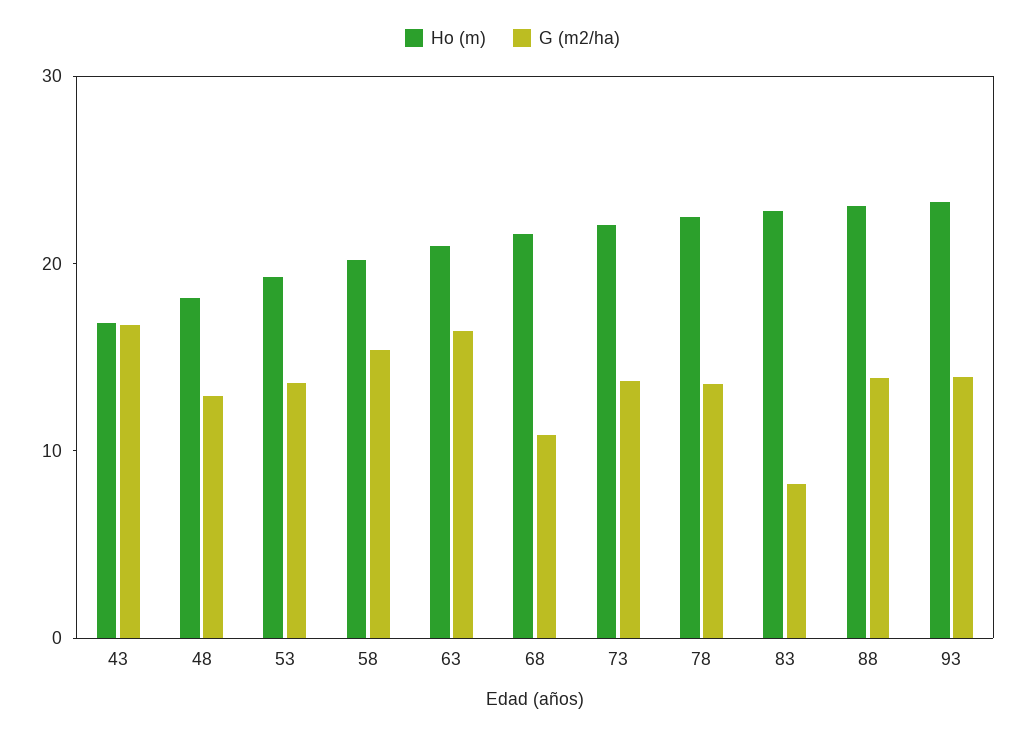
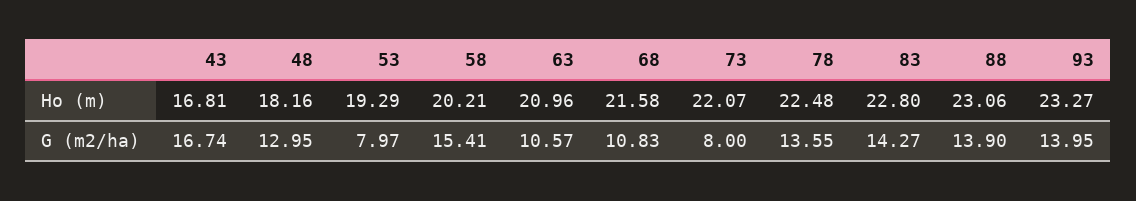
G (m2/ha), 53: 14 -> 7.97
G (m2/ha), 63: 16 -> 10.57
G (m2/ha), 73: 14 -> 8
G (m2/ha), 83: 8 -> 14.27

